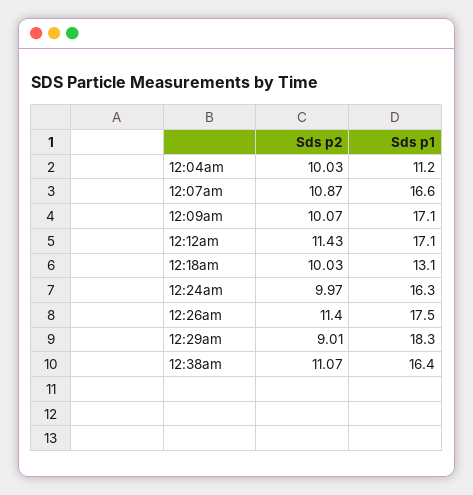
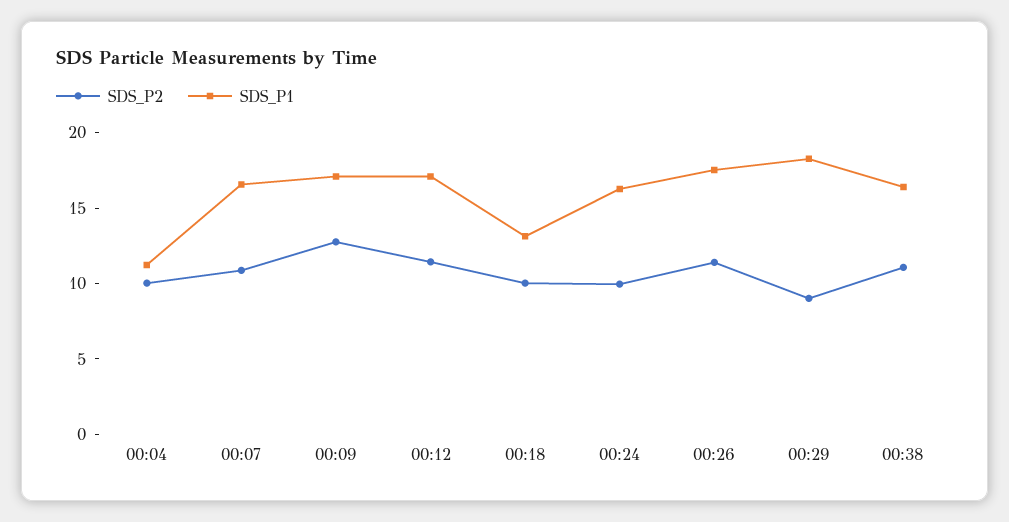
Sds p2, 12:09am: 10.07 -> 13

